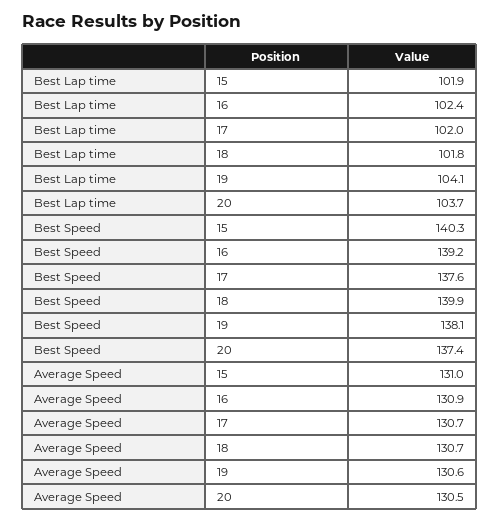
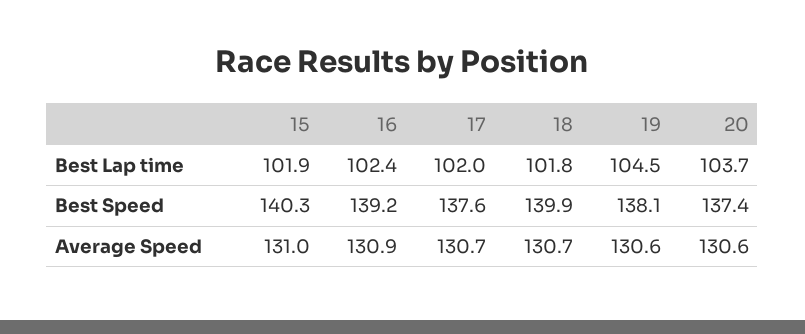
Best Lap time, 19: 104.1 -> 104.5
Average Speed, 20: 130.5 -> 130.6

